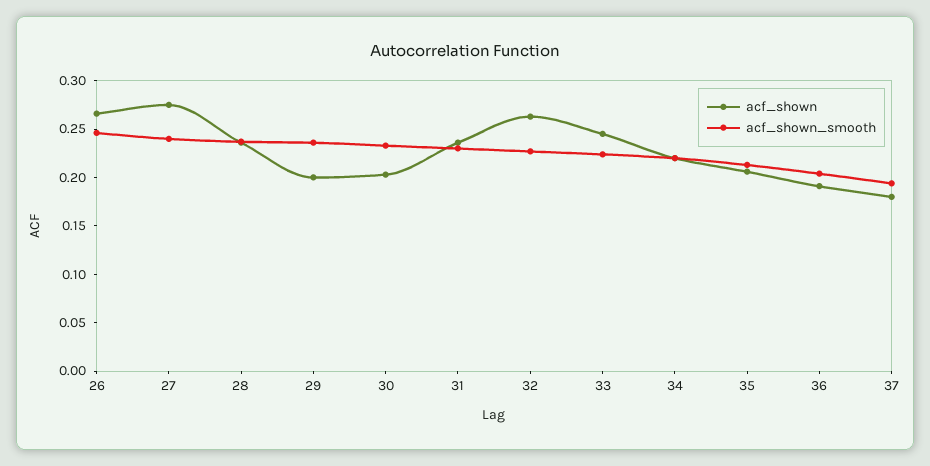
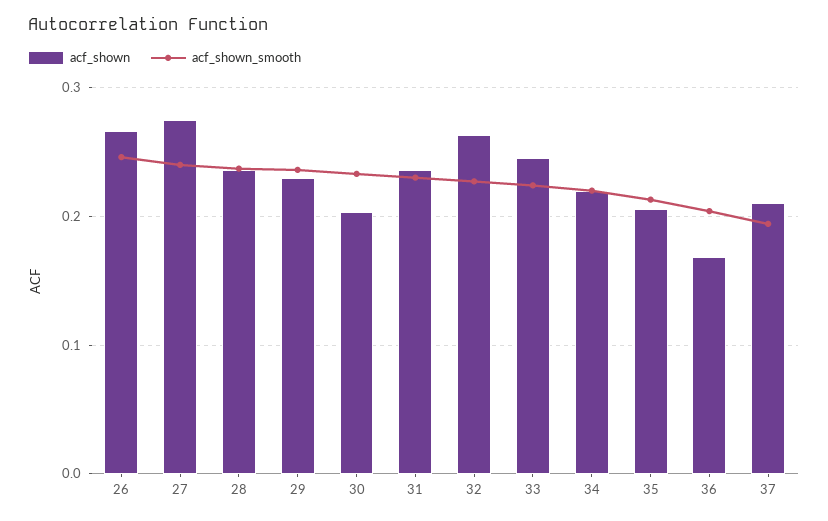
acf_shown, 29: 0.2 -> 0.23
acf_shown, 36: 0.19 -> 0.17
acf_shown, 37: 0.18 -> 0.21

